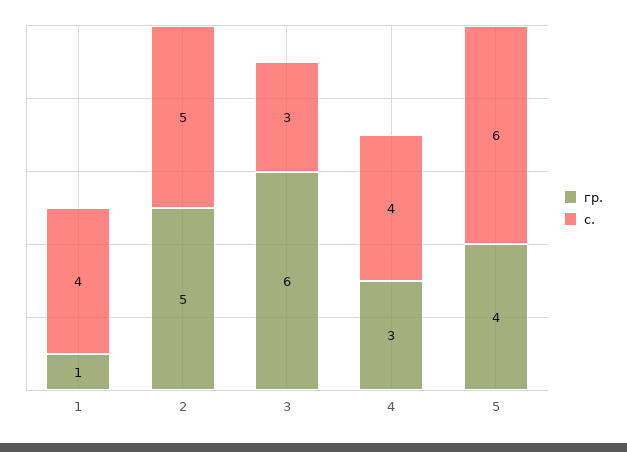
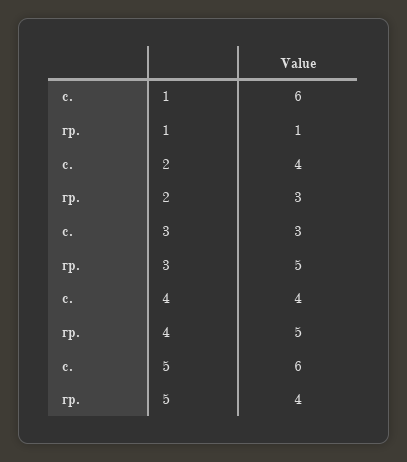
с., 1: 4 -> 6
гр., 2: 5 -> 3
с., 2: 5 -> 4
гр., 3: 6 -> 5
гр., 4: 3 -> 5

